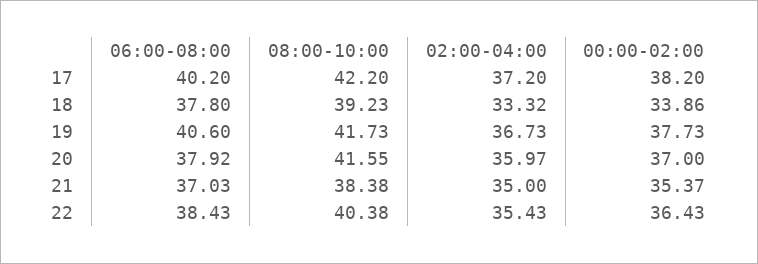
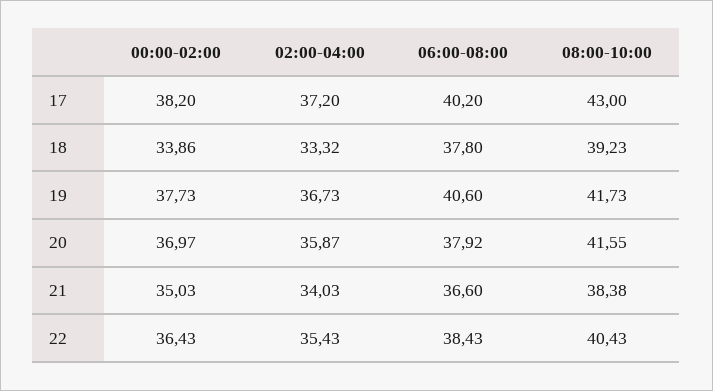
08:00-10:00, 17: 42.2 -> 43
02:00-04:00, 20: 35.97 -> 35.87
00:00-02:00, 20: 37 -> 36.97
06:00-08:00, 21: 37.03 -> 36.6
02:00-04:00, 21: 35 -> 34.03
00:00-02:00, 21: 35.37 -> 35.03
08:00-10:00, 22: 40.38 -> 40.43

